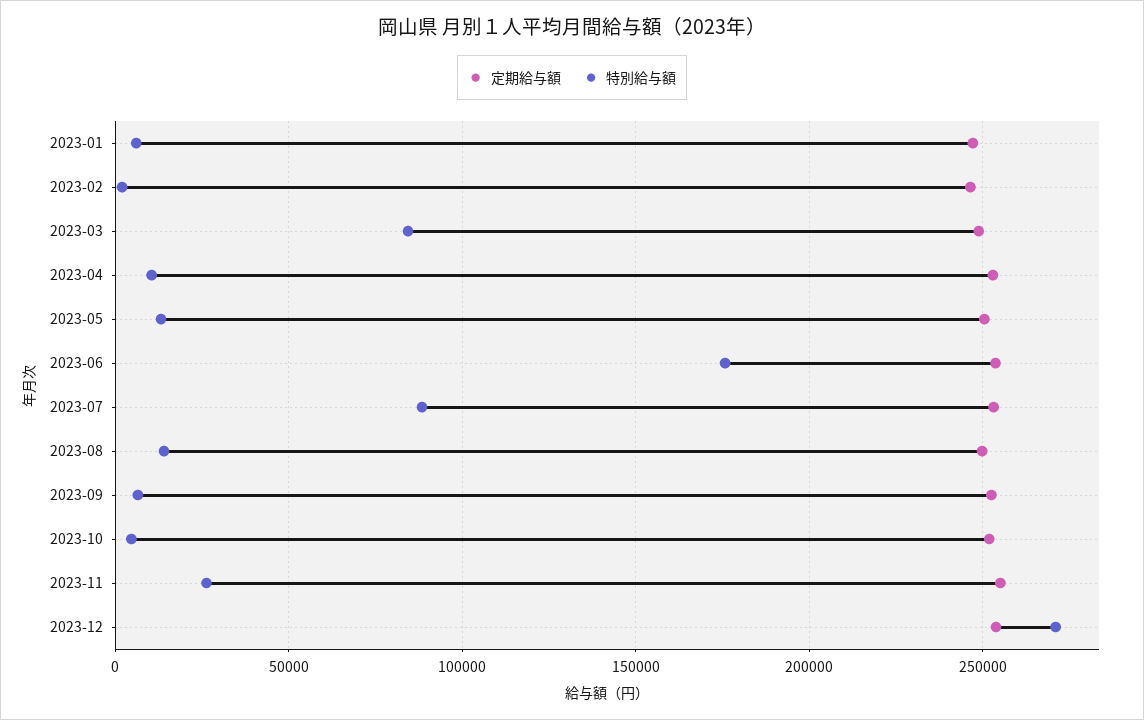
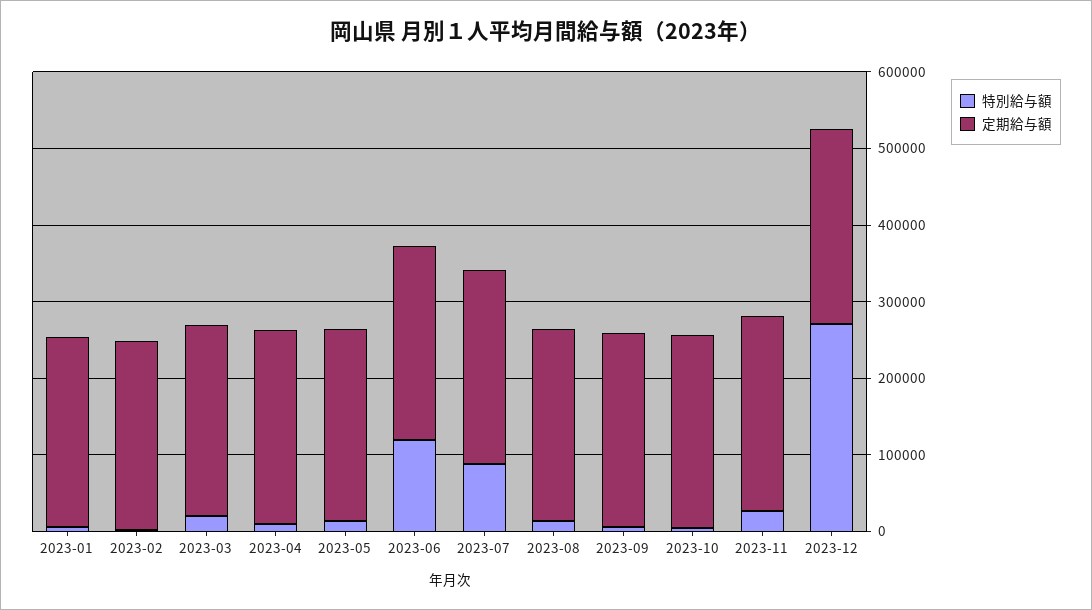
特別給与額, 2023-03: 85000 -> 20000
特別給与額, 2023-06: 175000 -> 120000

